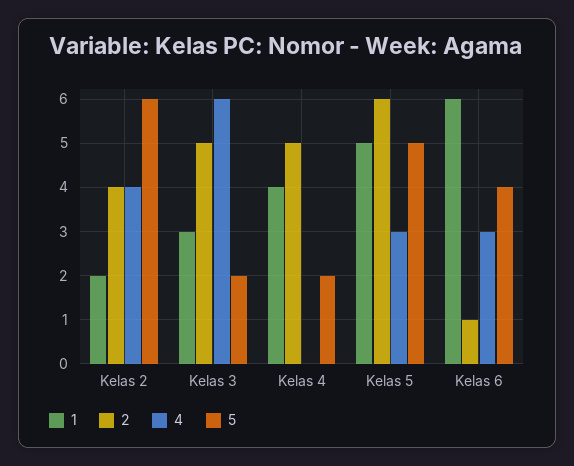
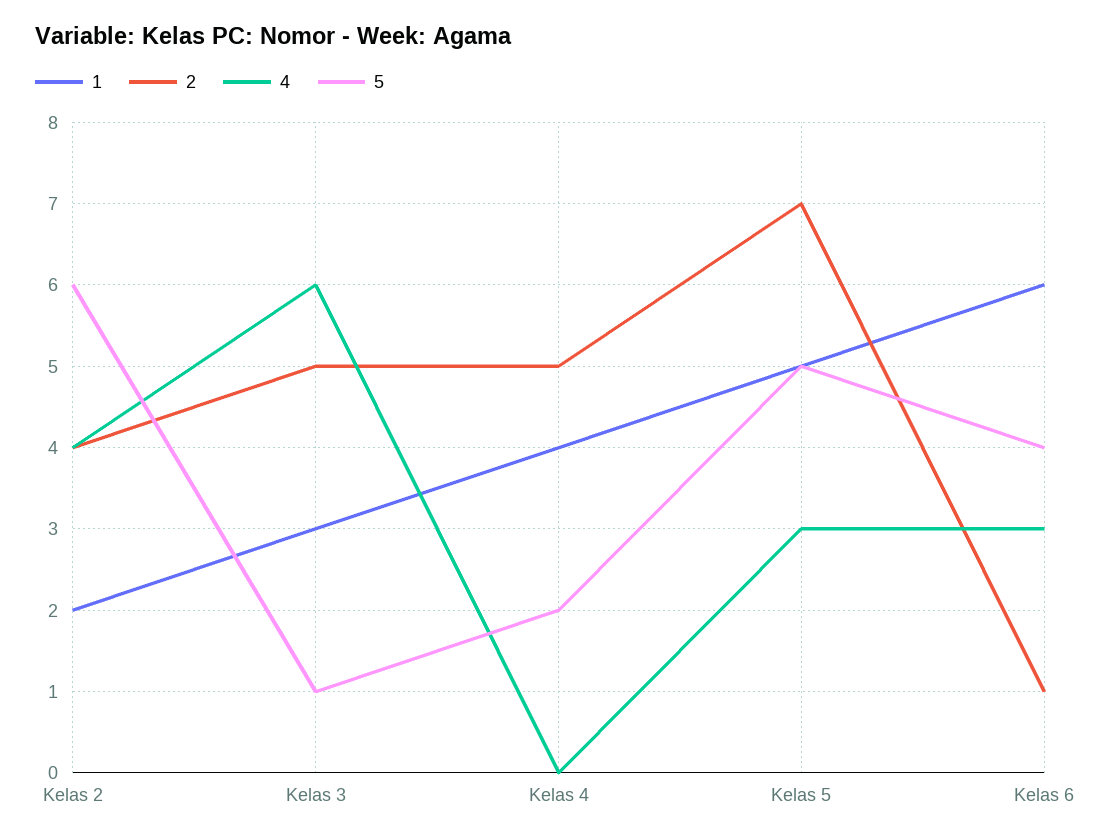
5, Kelas 3: 2 -> 1
2, Kelas 5: 6 -> 7

